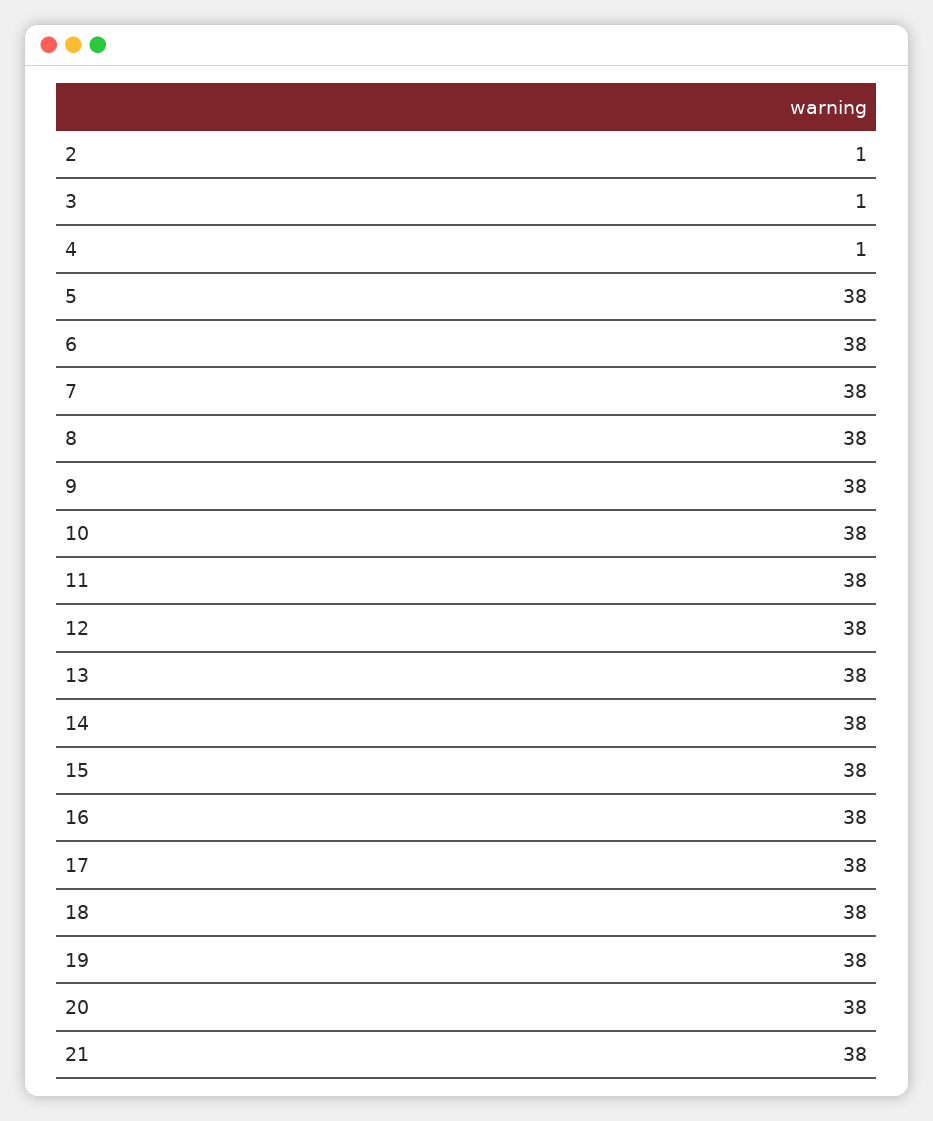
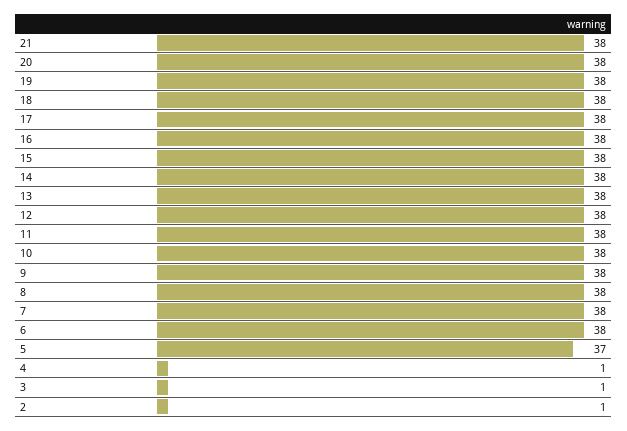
5: 38 -> 37

